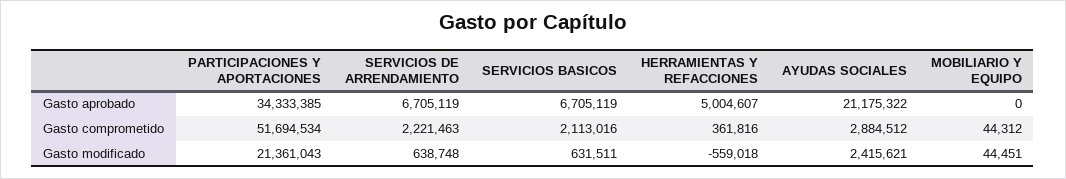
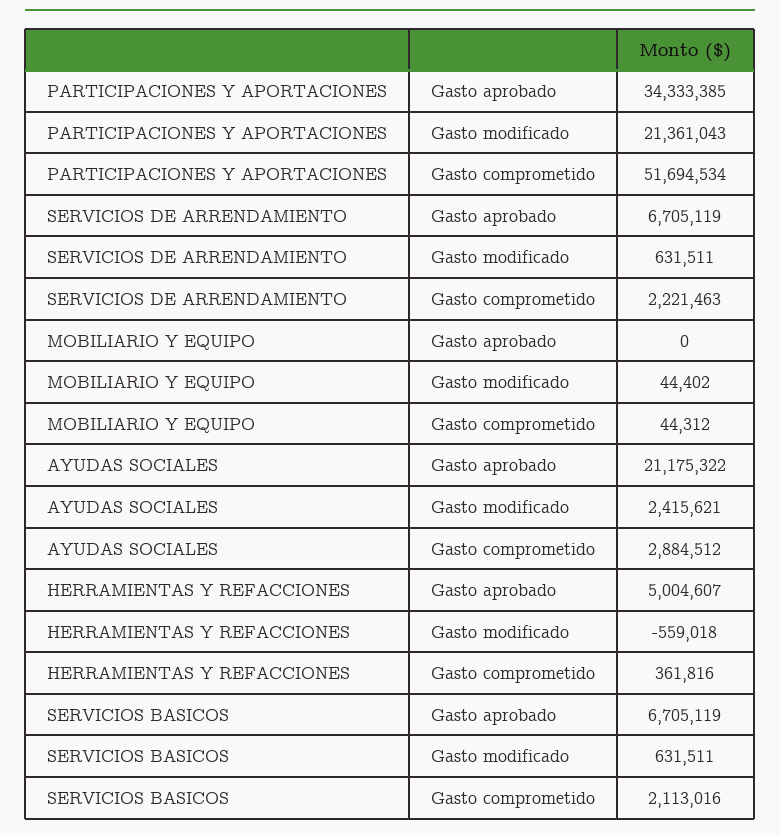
SERVICIOS DE ARRENDAMIENTO, Gasto modificado: 638748 -> 631511
MOBILIARIO Y EQUIPO, Gasto modificado: 44451 -> 44402

